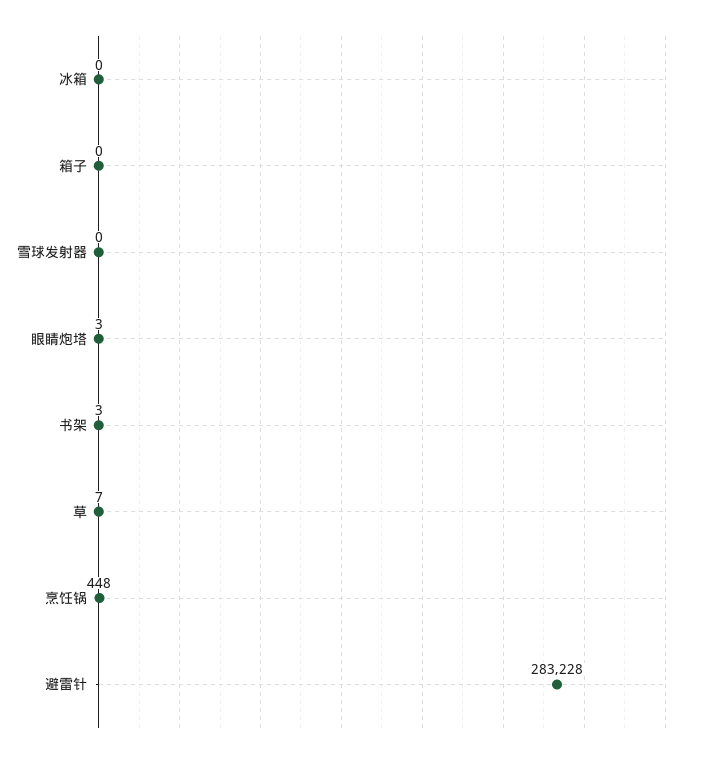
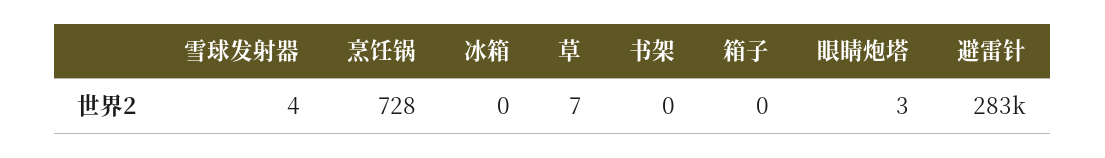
雪球发射器: 0 -> 4
书架: 3 -> 0
烹饪锅: 448 -> 728

